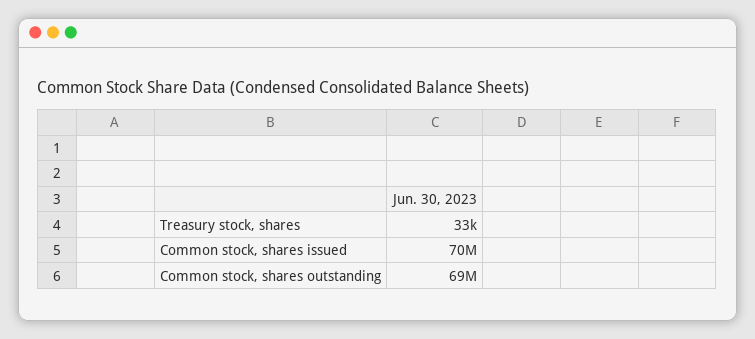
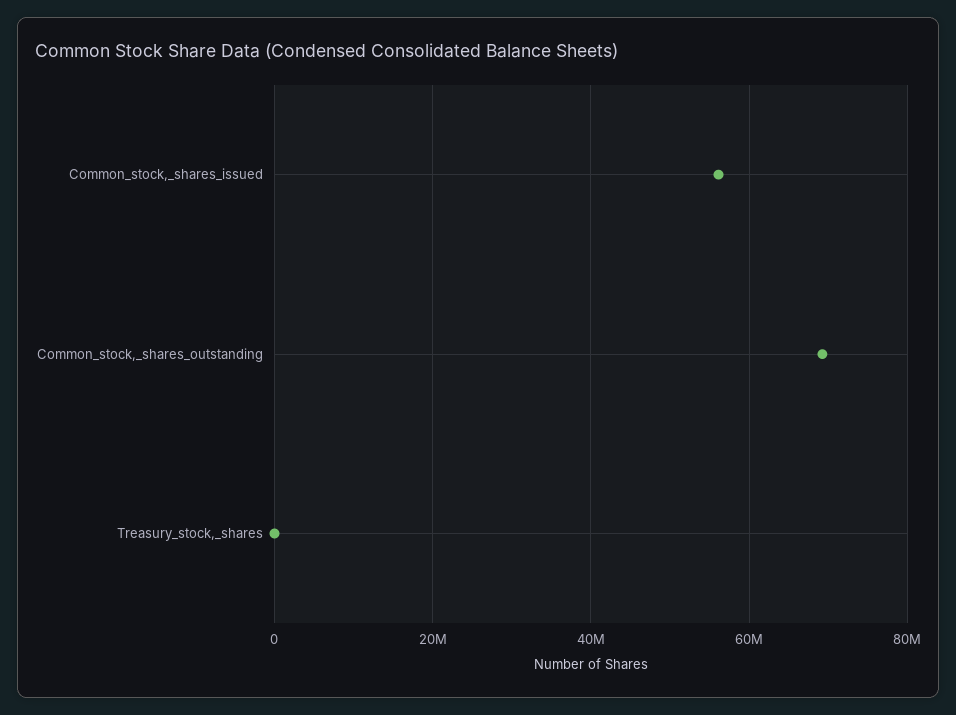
Common stock, shares issued: 70000000 -> 56000000

